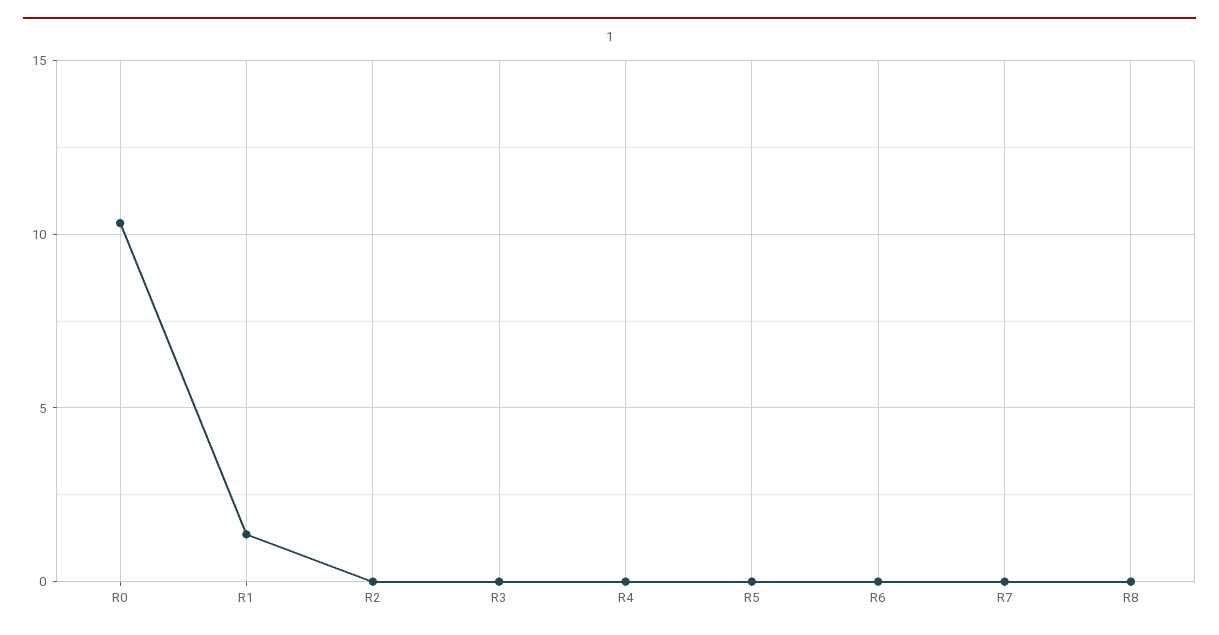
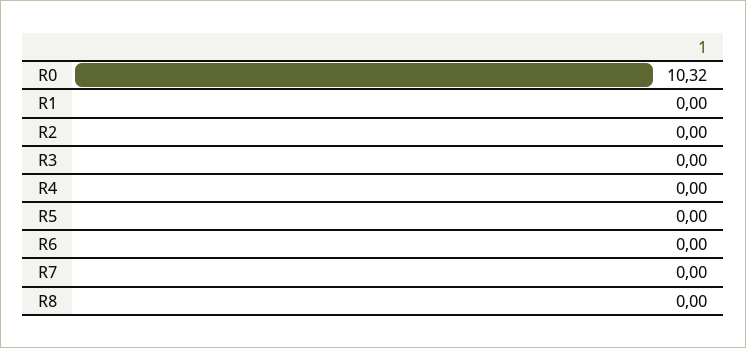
R1: 1.5 -> 0

